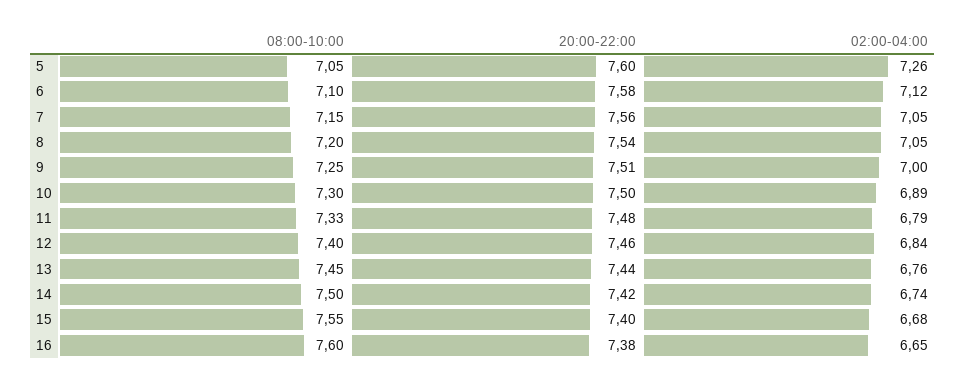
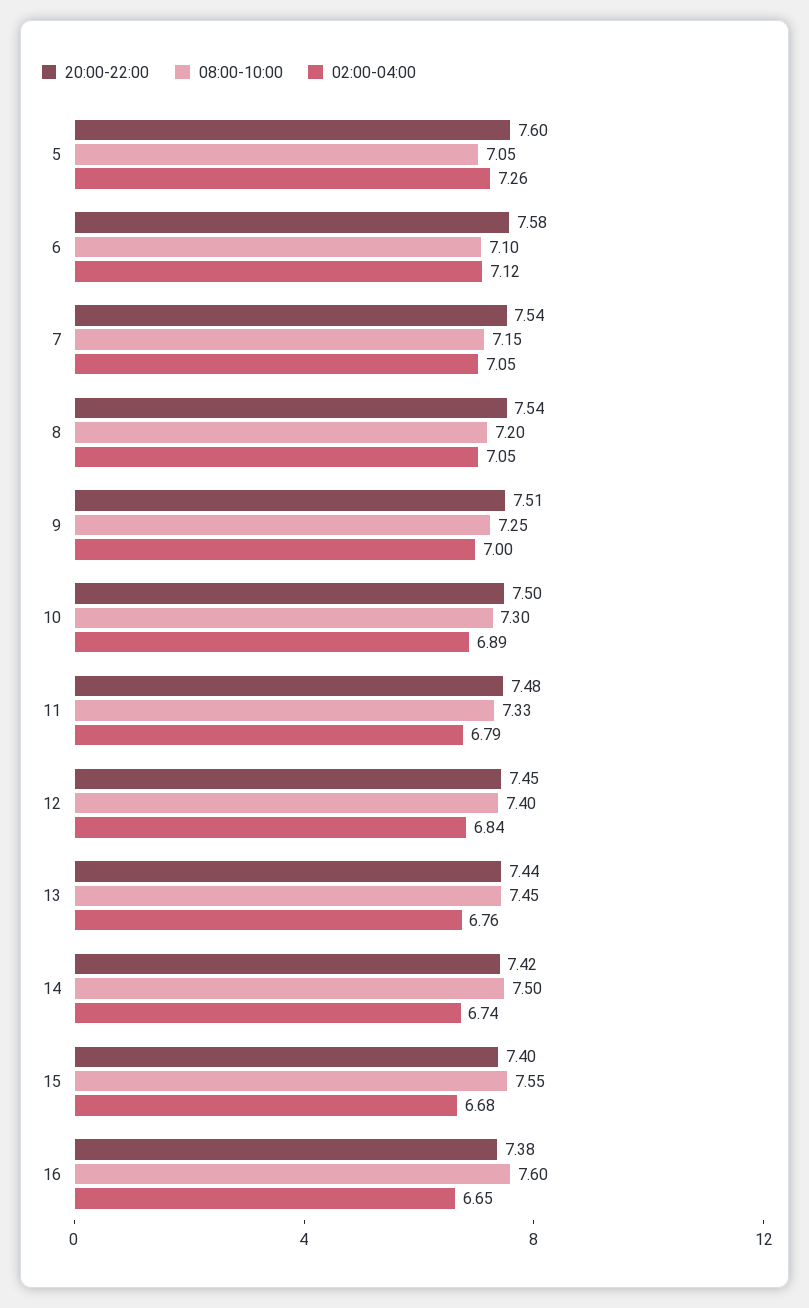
20:00-22:00, 7: 7.56 -> 7.54
20:00-22:00, 12: 7.46 -> 7.45

